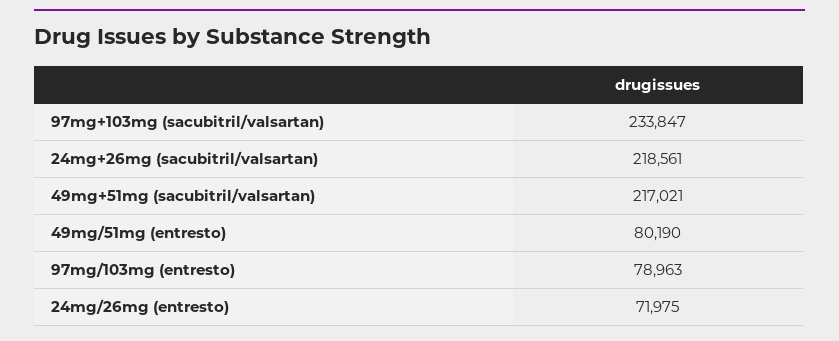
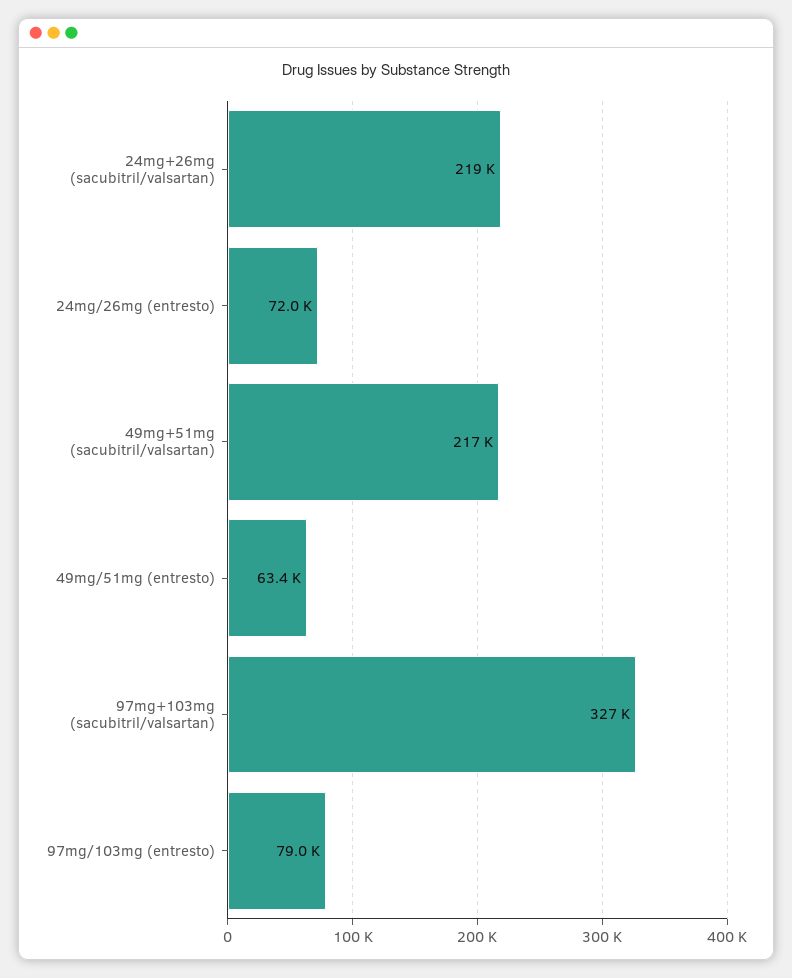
97mg+103mg (sacubitril/valsartan): 233847 -> 327000
49mg/51mg (entresto): 80190 -> 63400

